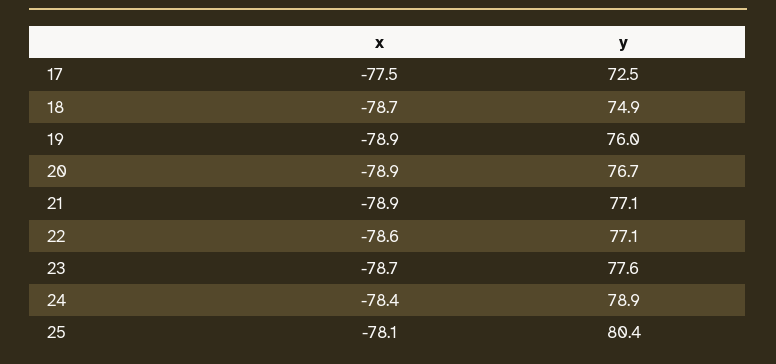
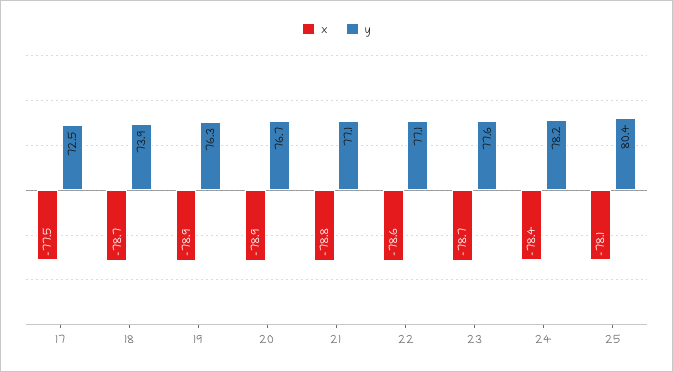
y, 18: 74.9 -> 73.9
y, 19: 76 -> 76.3
x, 21: -78.9 -> -78.8
y, 24: 78.9 -> 78.2

